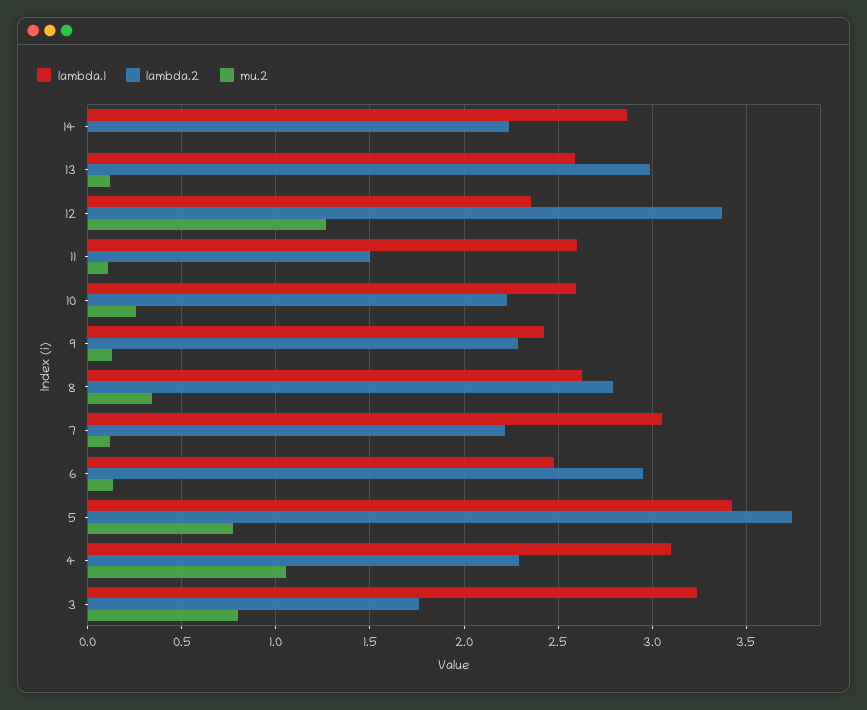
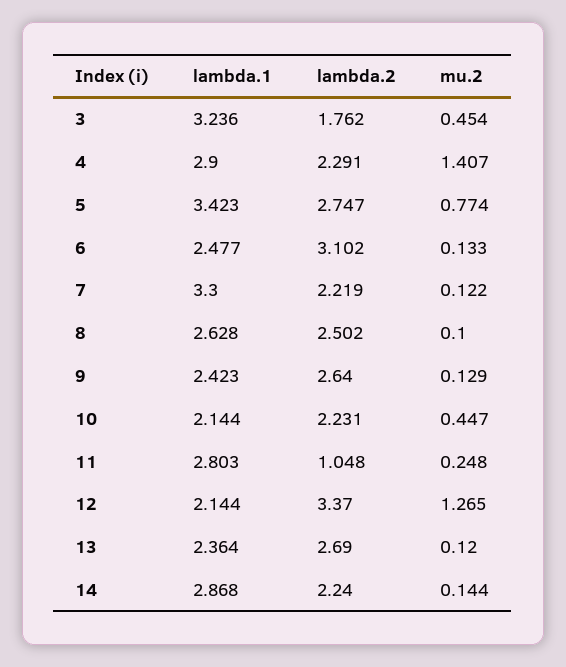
mu.2, 14: 0 -> 0.144
lambda.1, 13: 2.6 -> 2.364
lambda.2, 13: 3 -> 2.69
lambda.1, 12: 2.35 -> 2.144
lambda.1, 11: 2.6 -> 2.803
lambda.2, 11: 1.5 -> 1.048
mu.2, 11: 0.1 -> 0.248
lambda.1, 10: 2.6 -> 2.144
mu.2, 10: 0.25 -> 0.447
lambda.2, 9: 2.3 -> 2.64
lambda.2, 8: 2.8 -> 2.502
mu.2, 8: 0.35 -> 0.1
lambda.1, 7: 3.05 -> 3.3
lambda.2, 6: 2.95 -> 3.102
lambda.2, 5: 3.75 -> 2.747
lambda.1, 4: 3.1 -> 2.9
mu.2, 4: 1.05 -> 1.407
mu.2, 3: 0.8 -> 0.454

